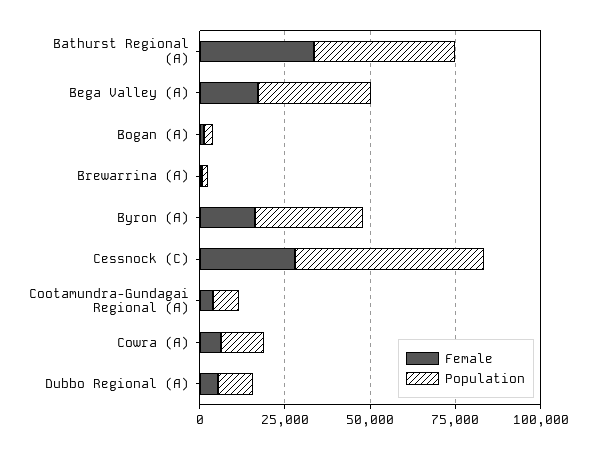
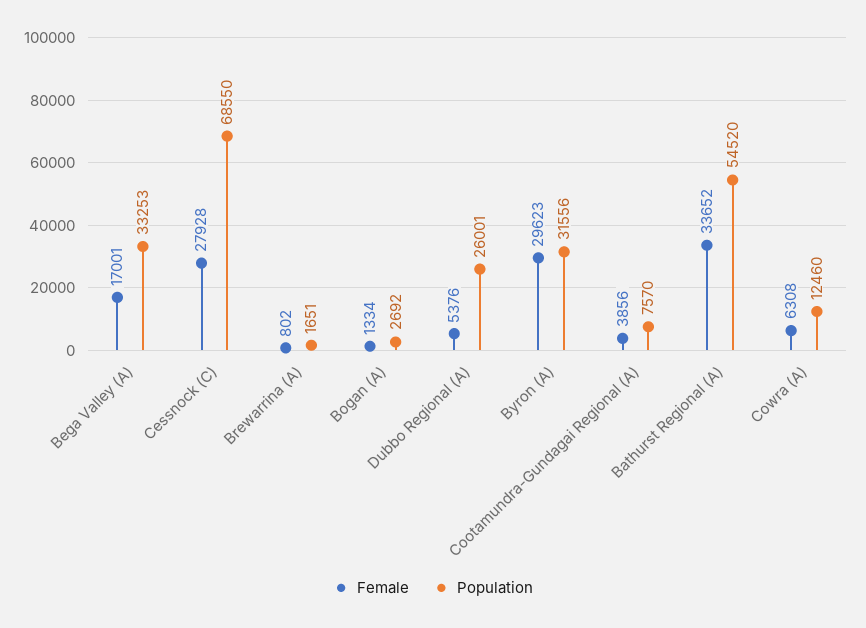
Population, Bathurst Regional (A): 40000 -> 54520
Female, Byron (A): 15000 -> 29623
Population, Cessnock (C): 55000 -> 68550
Population, Dubbo Regional (A): 10000 -> 26001

